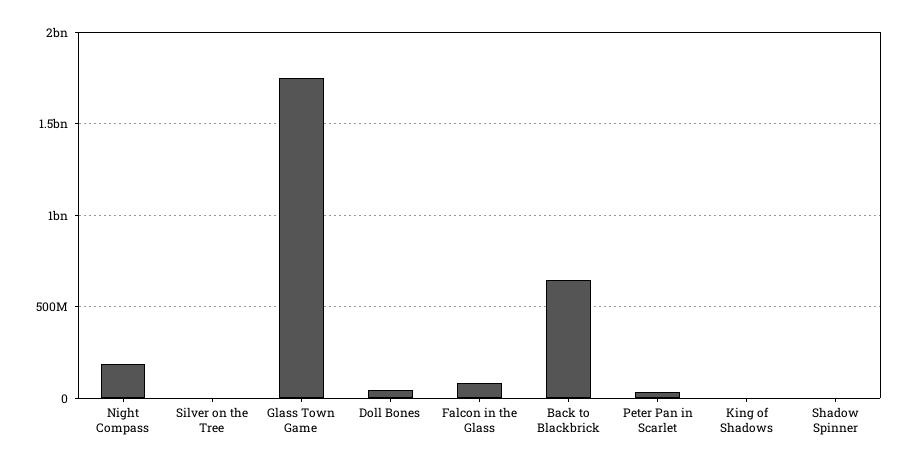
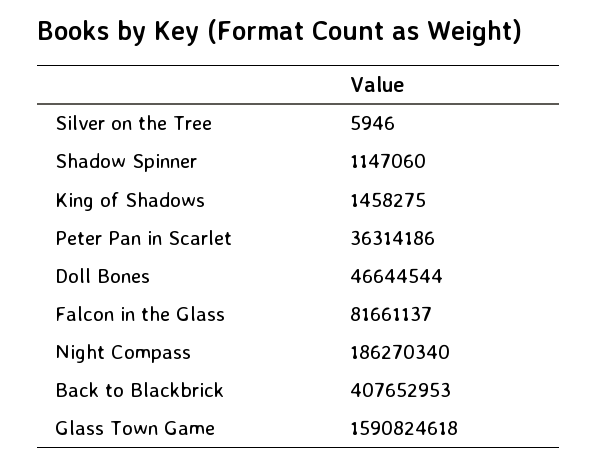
Glass Town Game: 1750000000 -> 1590824618
Back to Blackbrick: 650000000 -> 407652953

